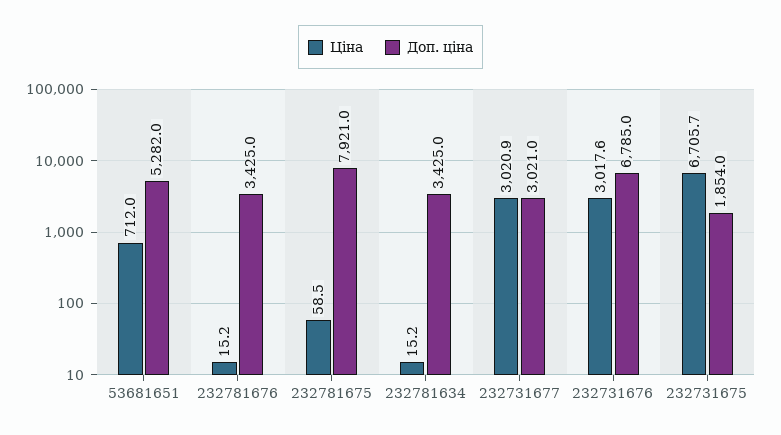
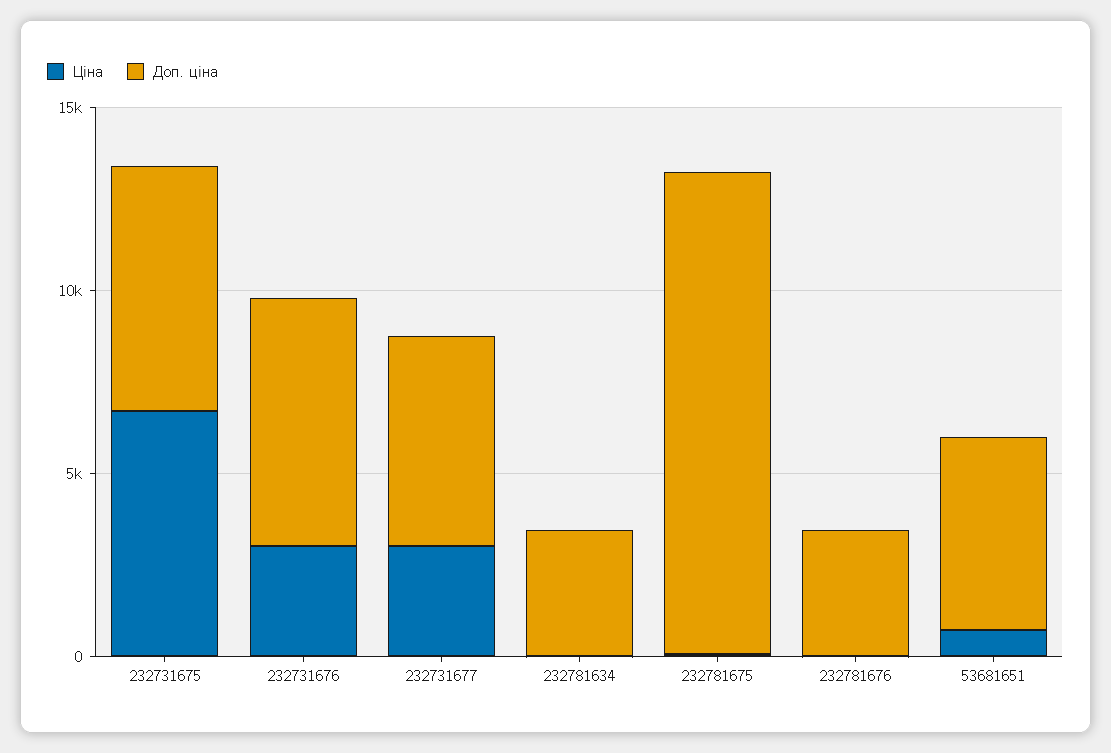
Доп. ціна, 232781675: 7921 -> 13000
Доп. ціна, 232731677: 3021 -> 6000
Доп. ціна, 232731675: 1854 -> 7000

